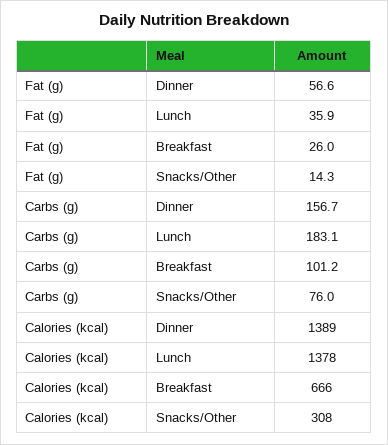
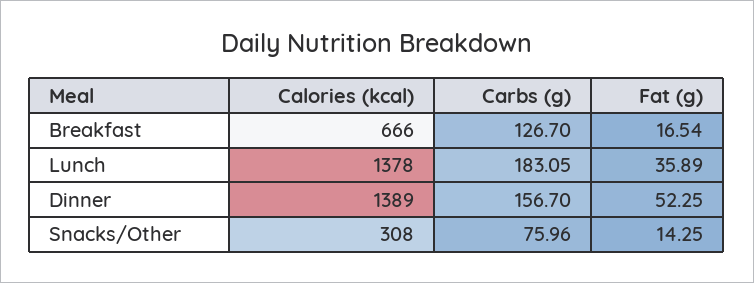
Fat (g), Dinner: 56.6 -> 52.25
Fat (g), Breakfast: 26 -> 16.54
Carbs (g), Breakfast: 101.2 -> 126.7

